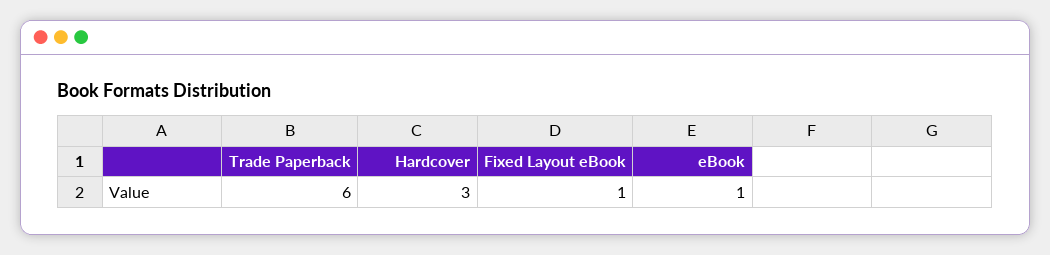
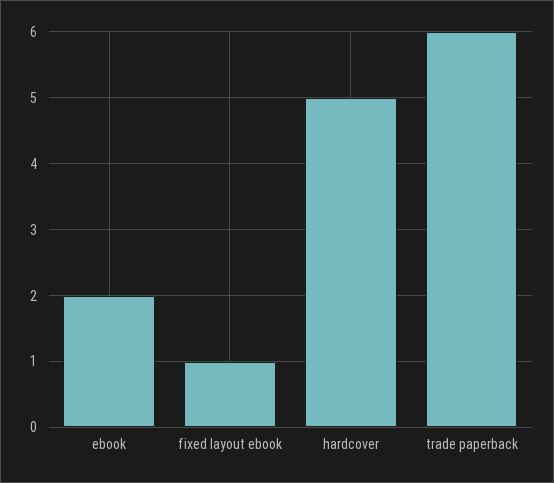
Hardcover: 3 -> 5
eBook: 1 -> 2

